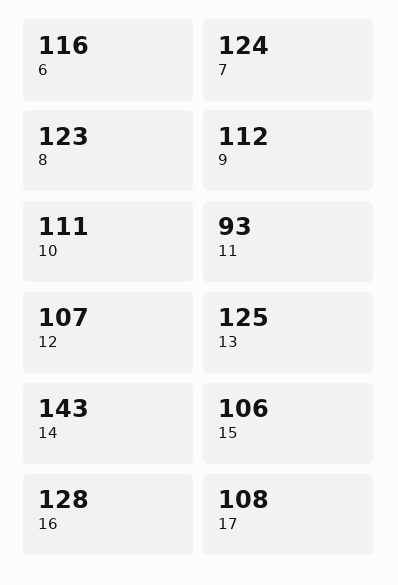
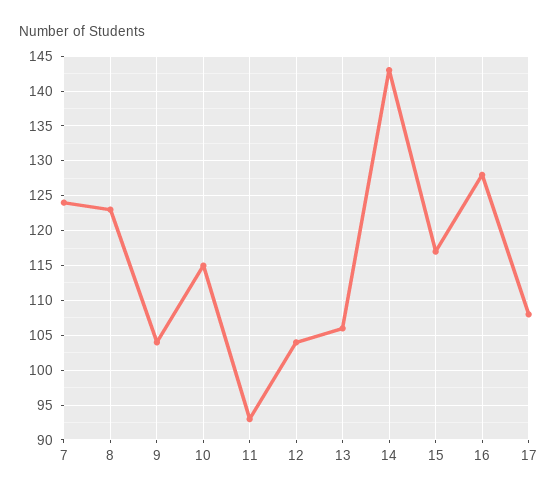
6: 116 -> none
9: 112 -> 104
10: 111 -> 115
12: 107 -> 104
13: 125 -> 106
15: 106 -> 117

